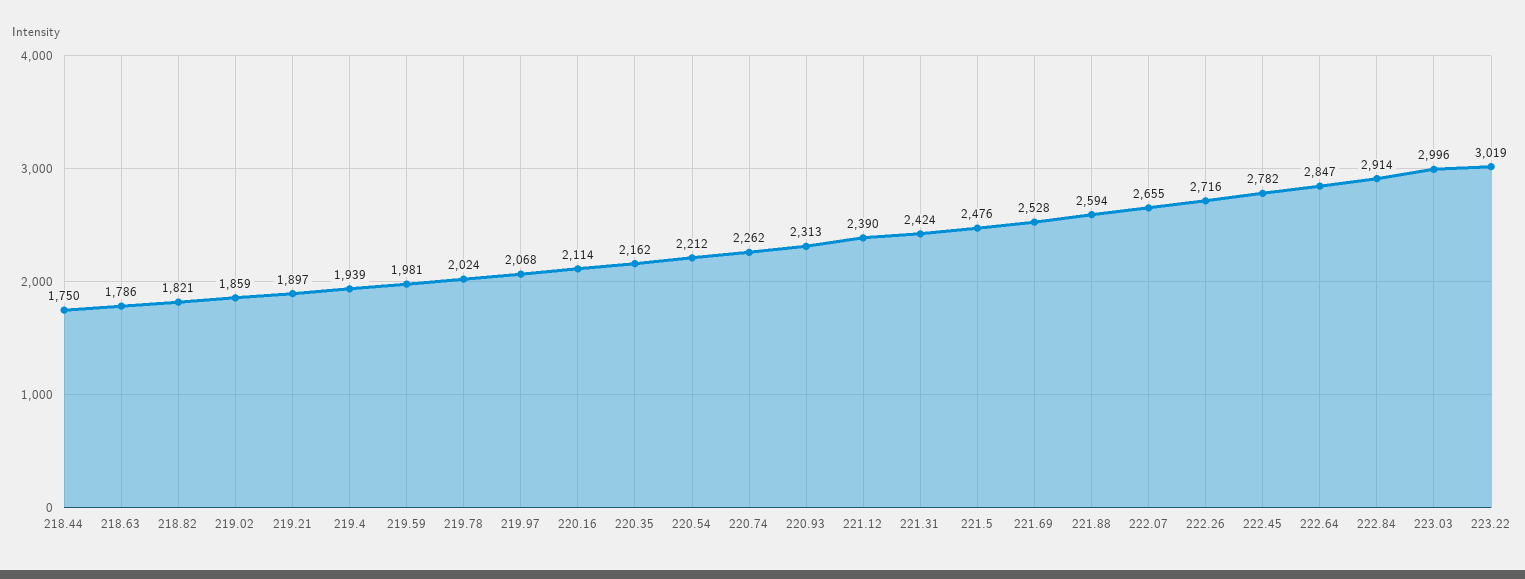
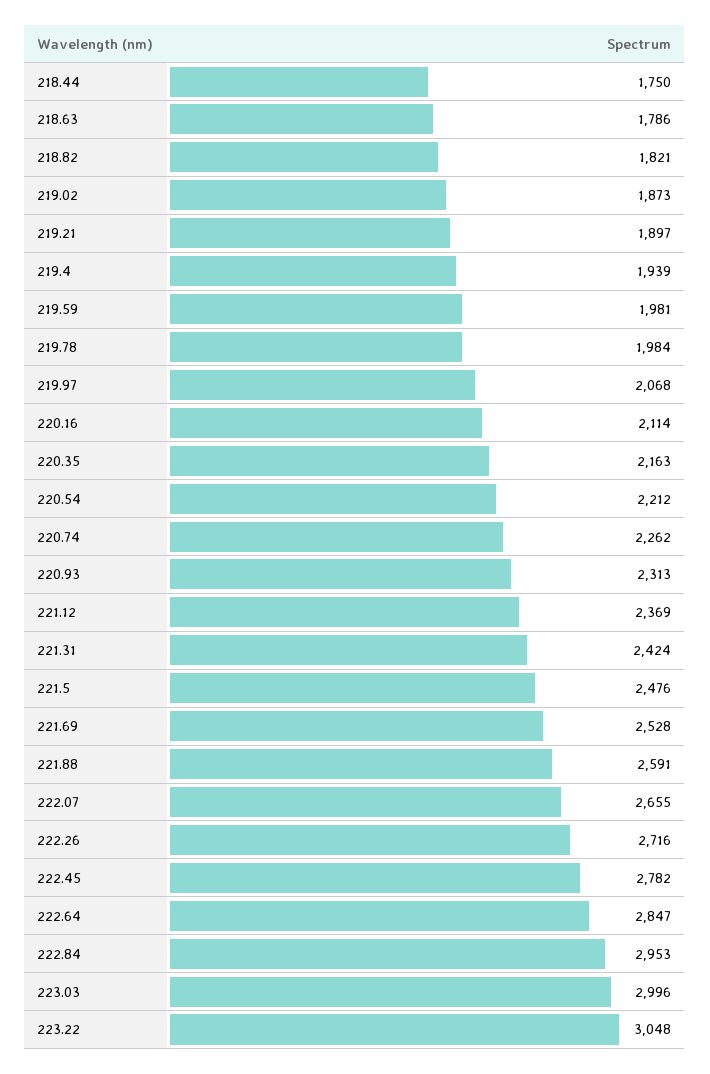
219.02: 1859 -> 1873
219.78: 2024 -> 1984
220.35: 2162 -> 2163
221.12: 2390 -> 2369
221.88: 2594 -> 2591
222.84: 2914 -> 2953
223.22: 3019 -> 3048

